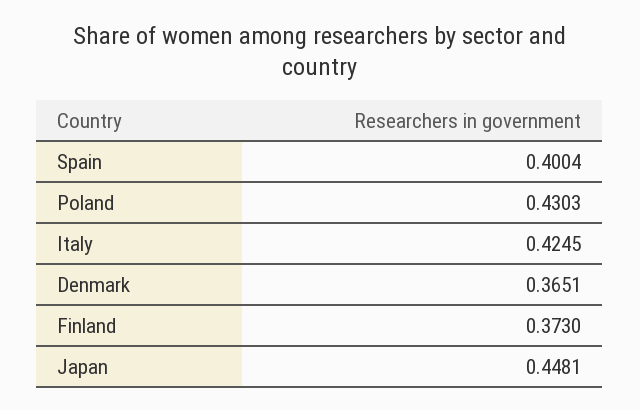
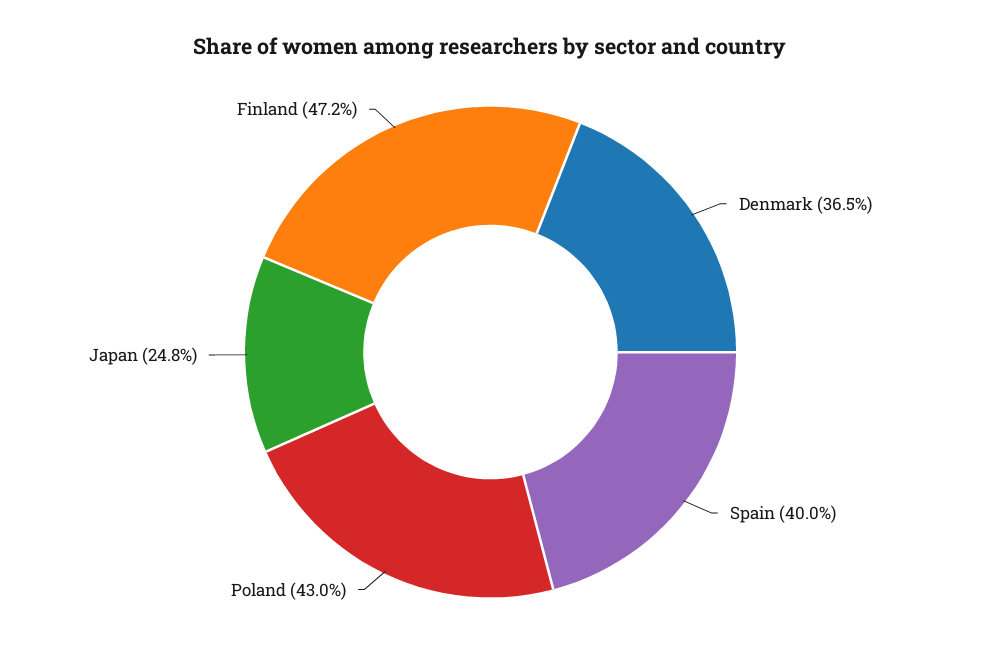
Italy: 0.4245 -> none
Finland: 0.373 -> 0.472
Japan: 0.4481 -> 0.248

